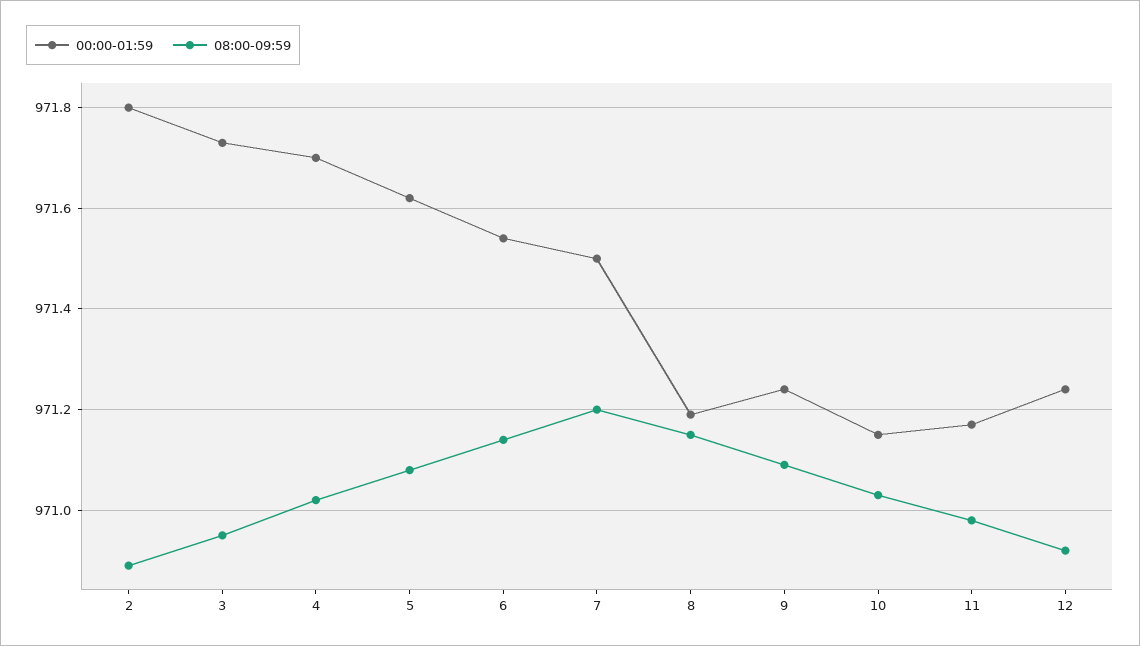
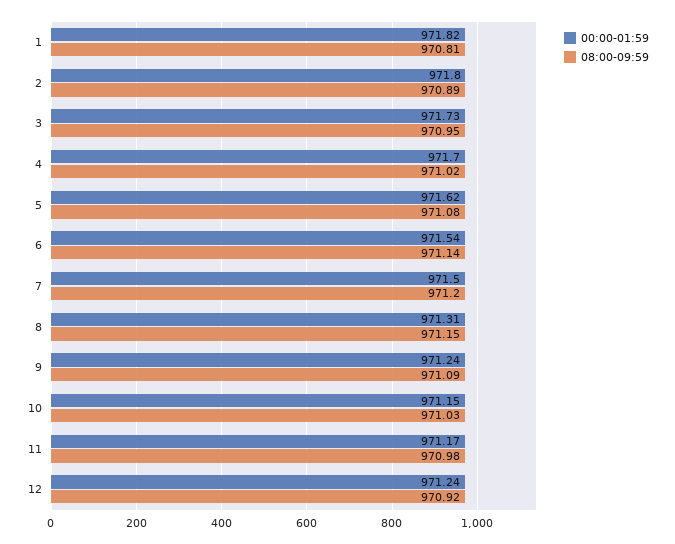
00:00-01:59, 8: 971.2 -> 971.31
00:00-01:59, 1: none -> 971.82
08:00-09:59, 1: none -> 970.81

